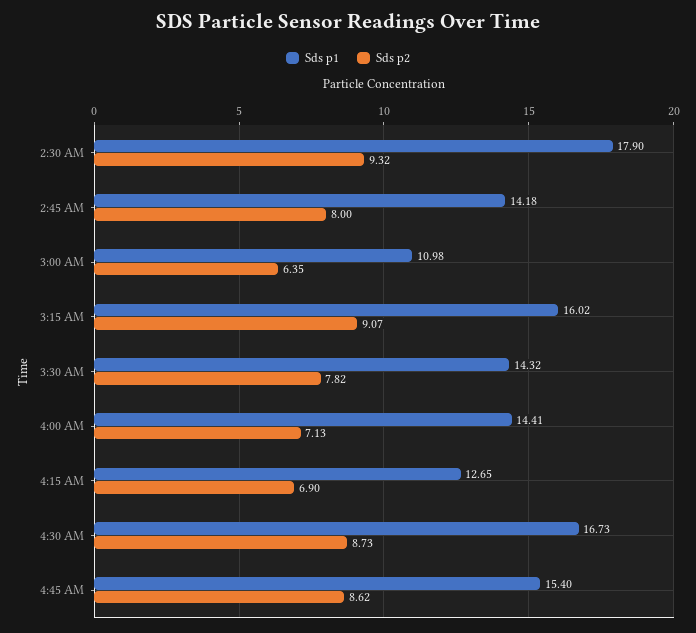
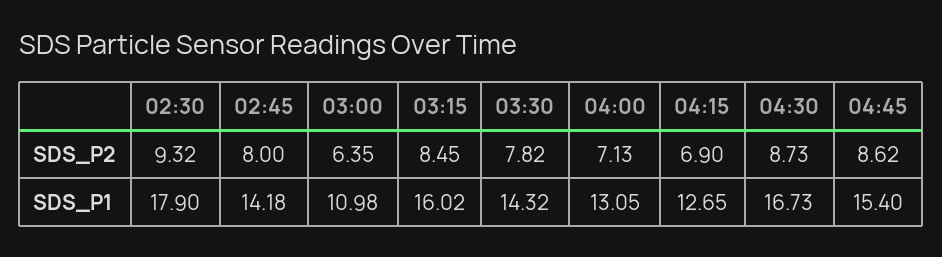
Sds p2, 3:15 AM: 9.07 -> 8.45
Sds p1, 4:00 AM: 14.41 -> 13.05

